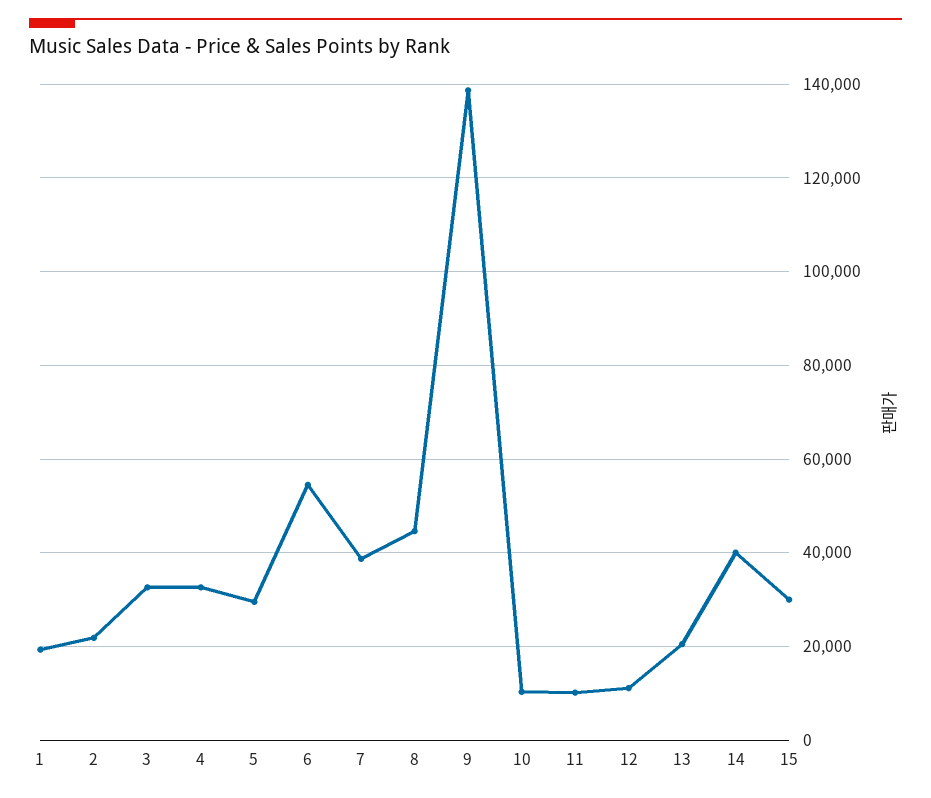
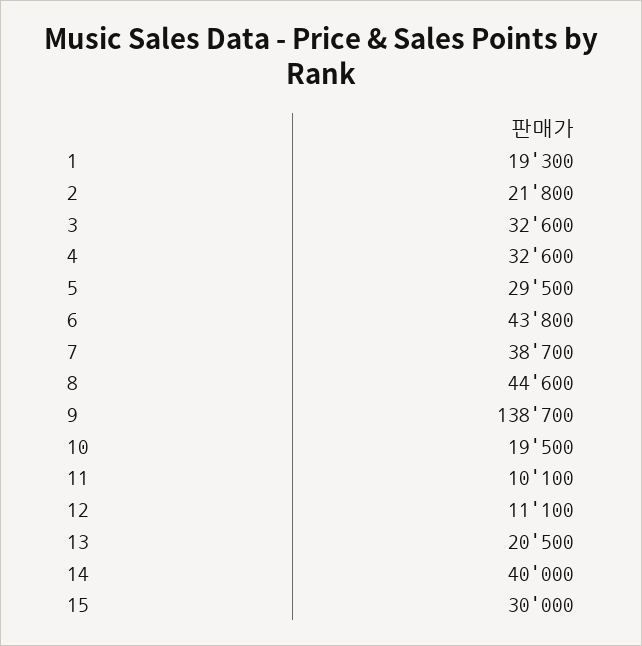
6: 54000 -> 43800
10: 10000 -> 19500

